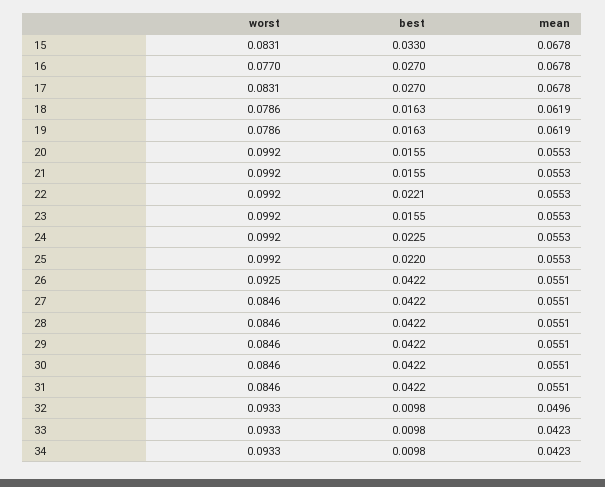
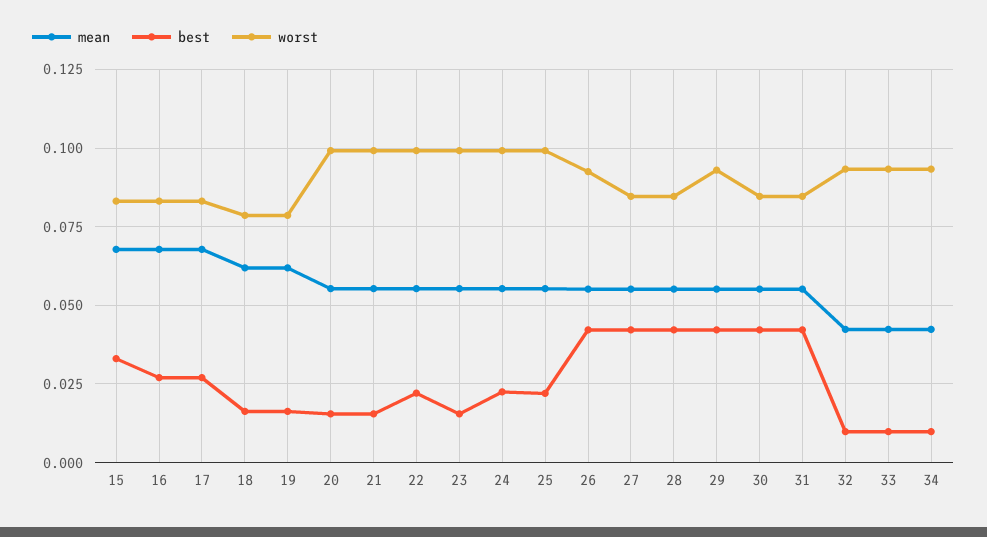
worst, 16: 0.077 -> 0.0825
worst, 29: 0.0846 -> 0.0925
mean, 32: 0.0496 -> 0.0425

